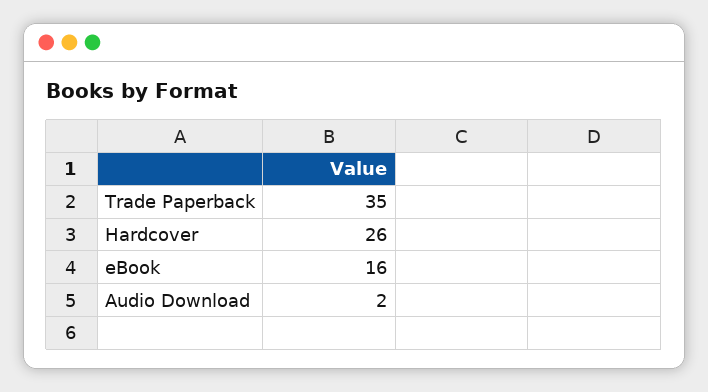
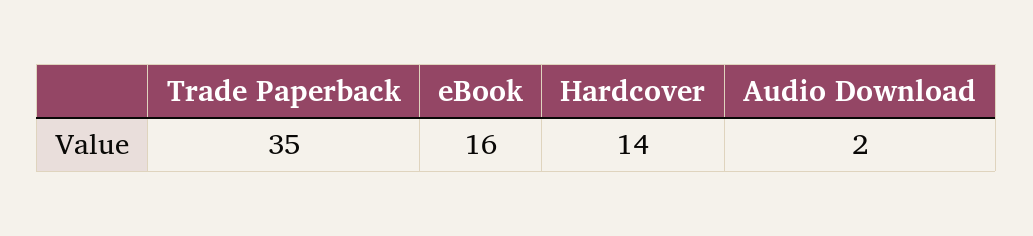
Hardcover: 26 -> 14

